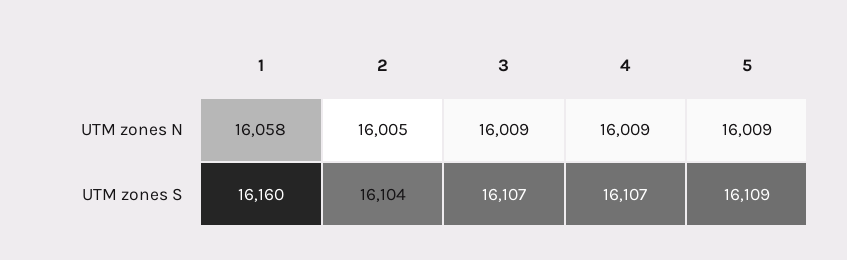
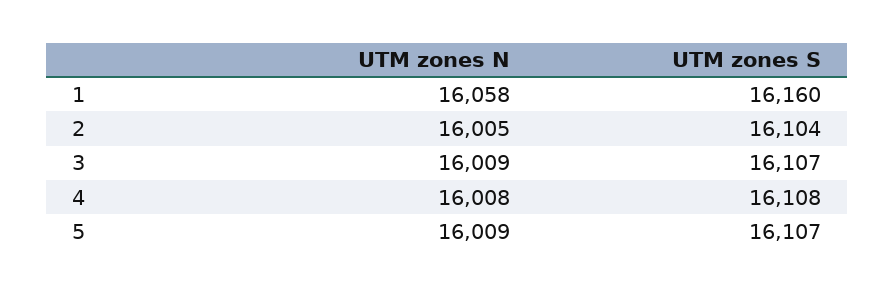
4, UTM zones N: 16009 -> 16008
4, UTM zones S: 16107 -> 16108
5, UTM zones S: 16109 -> 16107

